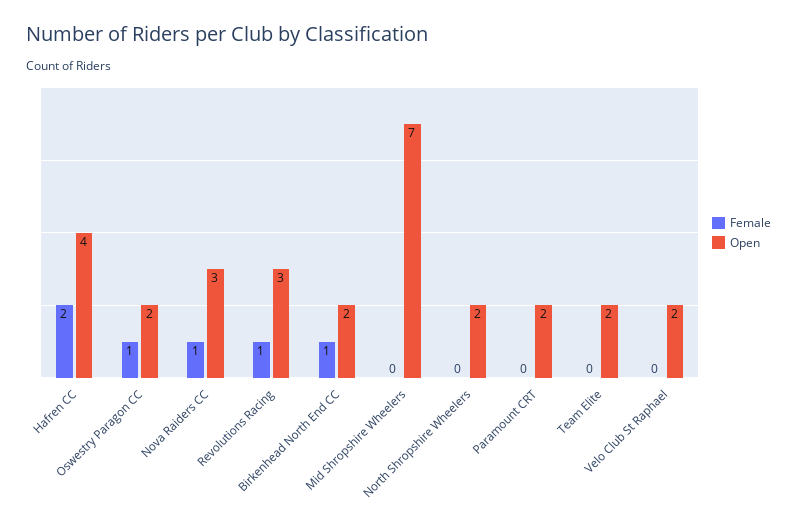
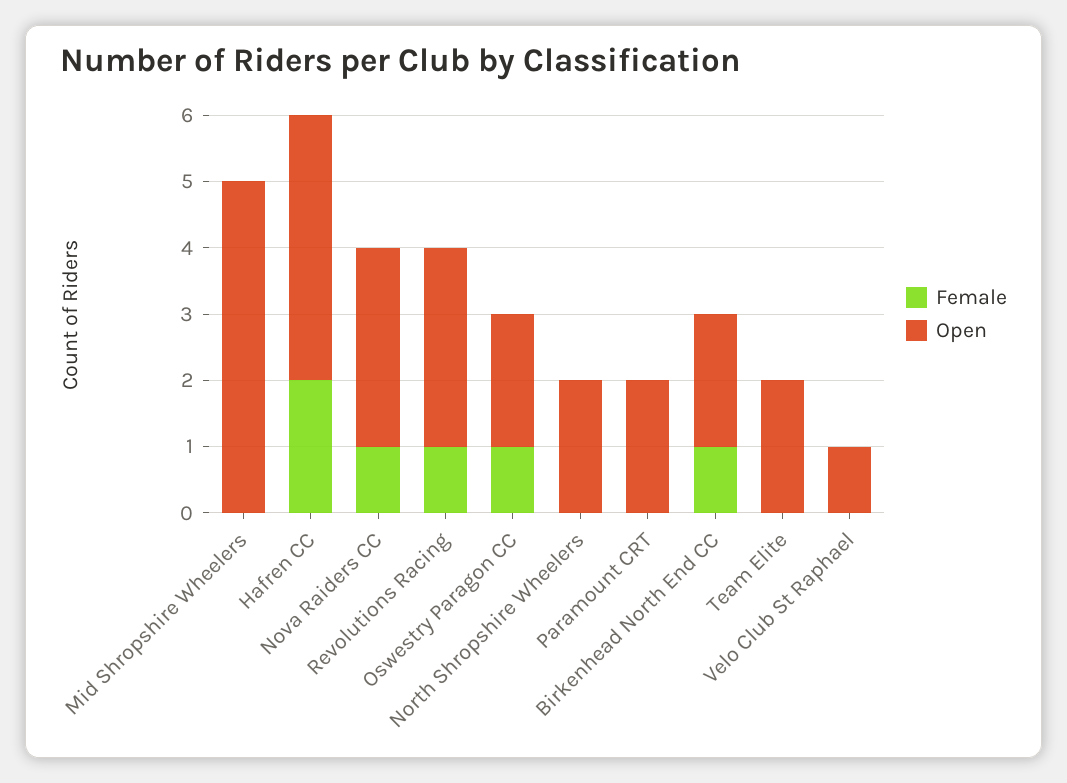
Open, Mid Shropshire Wheelers: 7 -> 5
Open, Velo Club St Raphael: 2 -> 1

